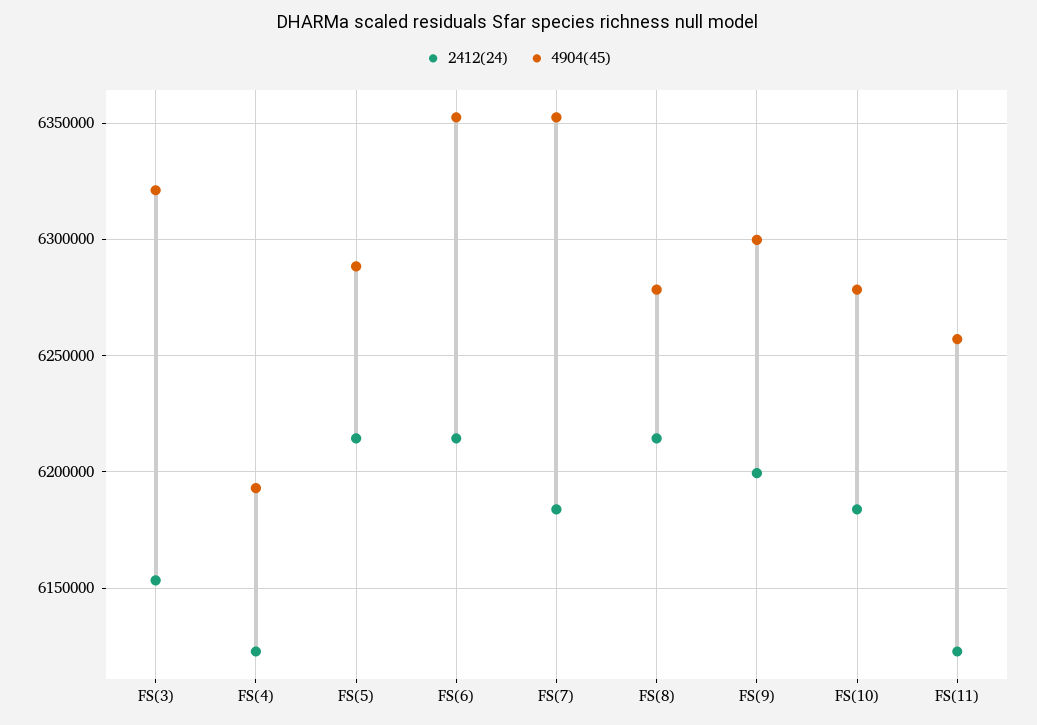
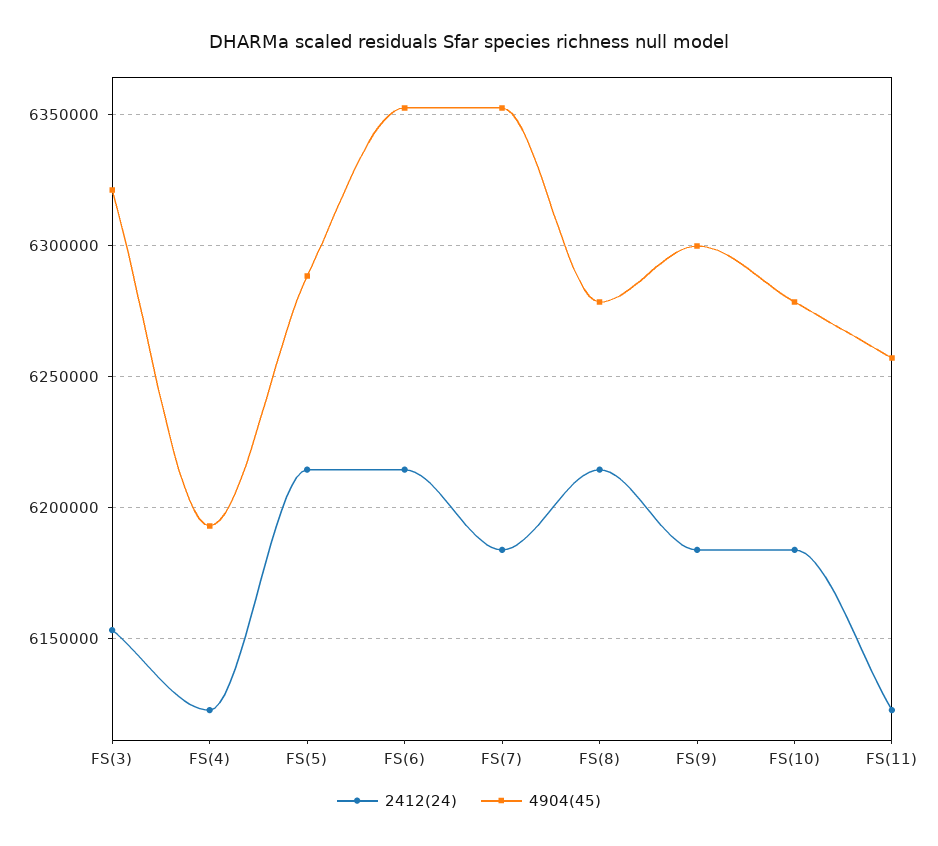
2412(24), FS(9): 6200000 -> 6185000

